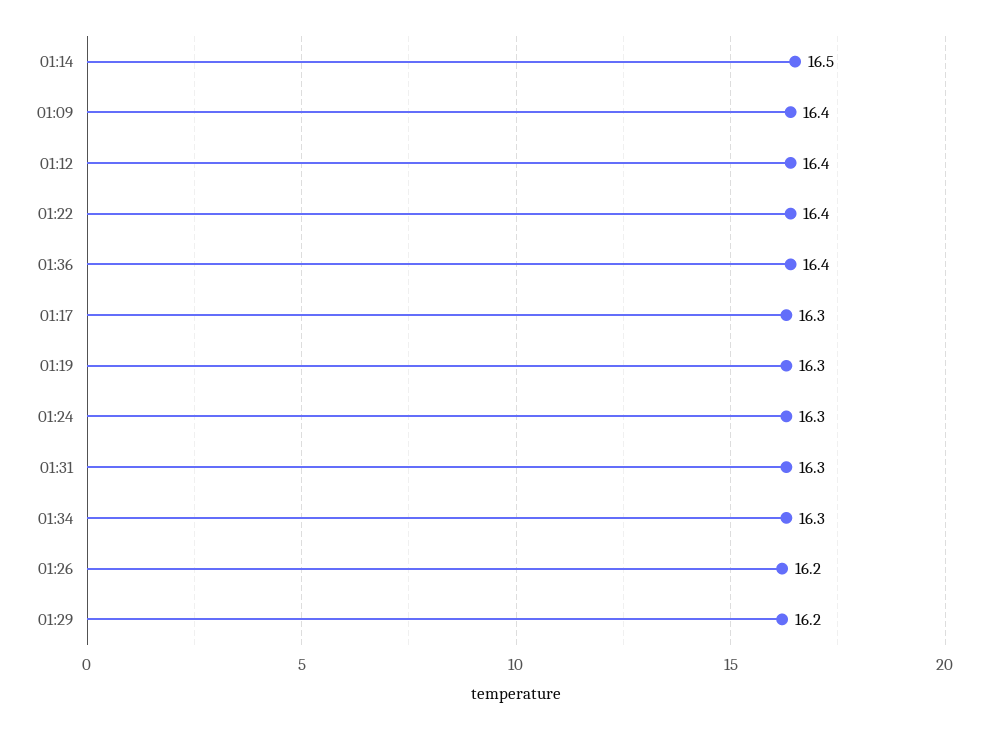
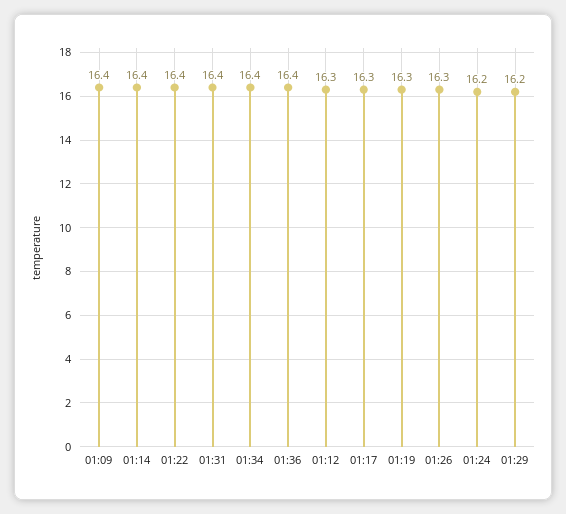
01:14: 16.5 -> 16.4
01:12: 16.4 -> 16.3
01:24: 16.3 -> 16.2
01:31: 16.3 -> 16.4
01:34: 16.3 -> 16.4
01:26: 16.2 -> 16.3

